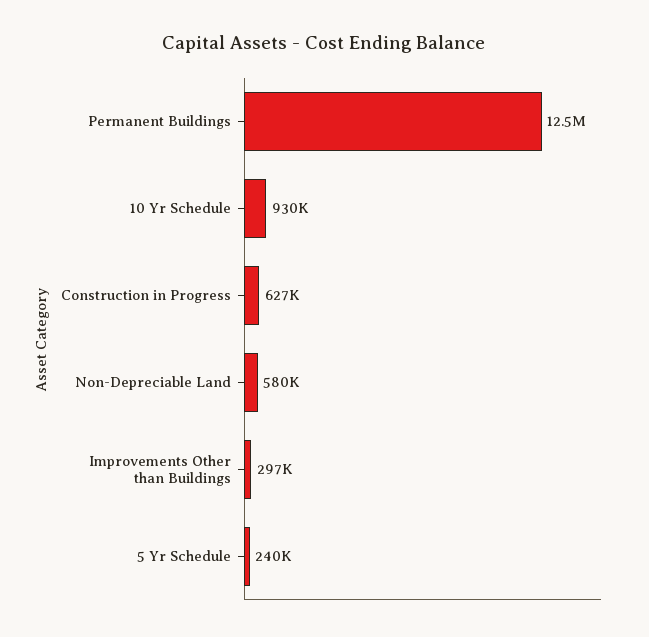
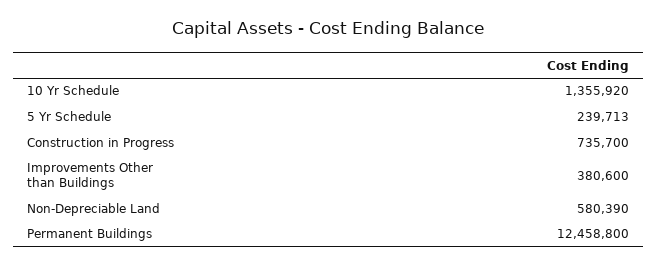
10 Yr Schedule: 930000 -> 1355920
Construction in Progress: 627000 -> 735700
Improvements Other than Buildings: 297000 -> 380600

